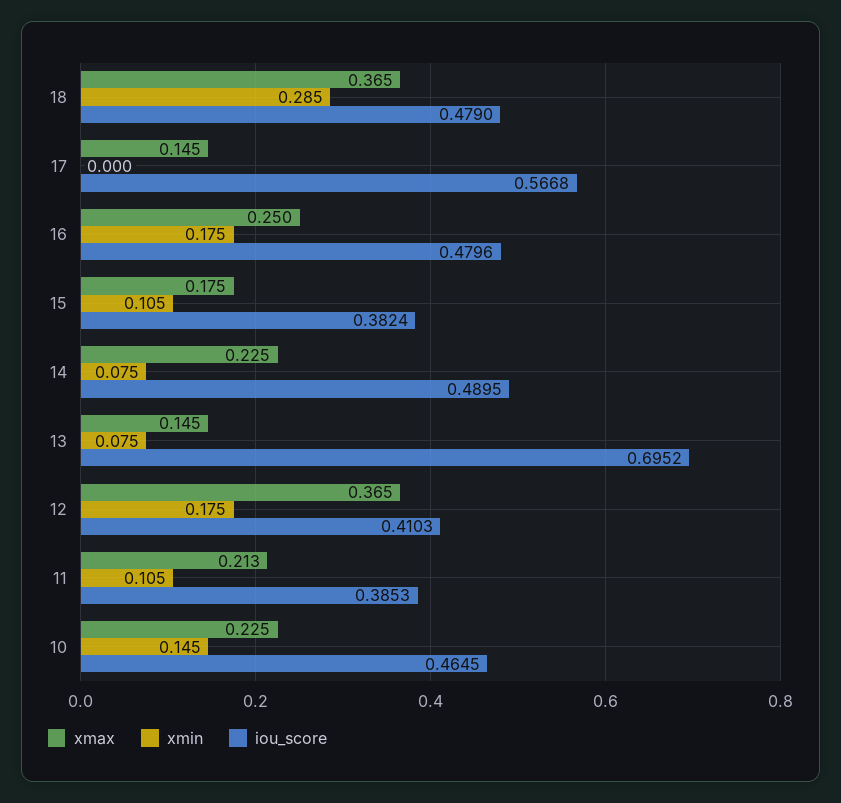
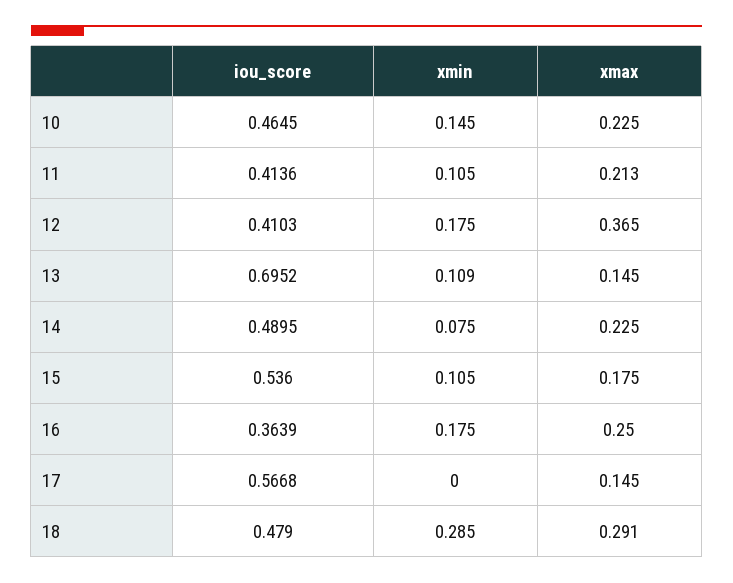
xmax, 18: 0.365 -> 0.291
iou_score, 16: 0.4796 -> 0.3639
iou_score, 15: 0.3824 -> 0.536
xmin, 13: 0.075 -> 0.109
iou_score, 11: 0.3853 -> 0.4136

